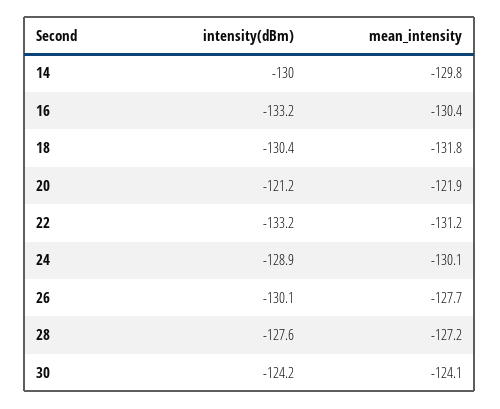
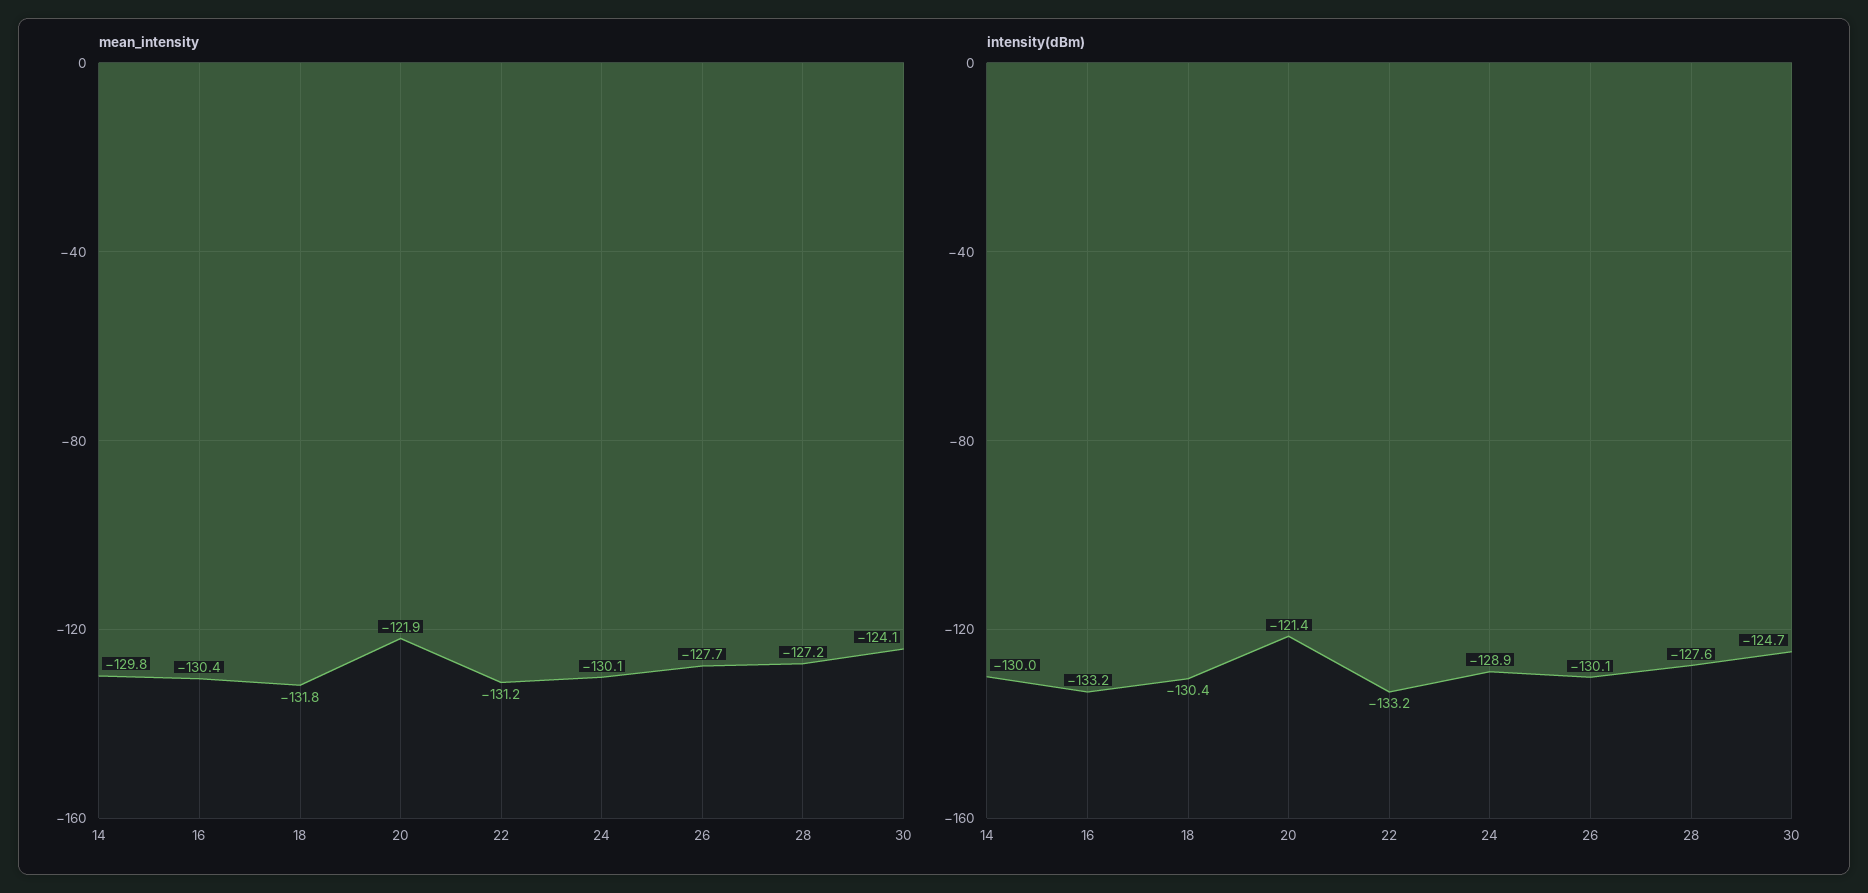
intensity(dBm), 20: -121.2 -> -121.4
intensity(dBm), 30: -124.2 -> -124.7

